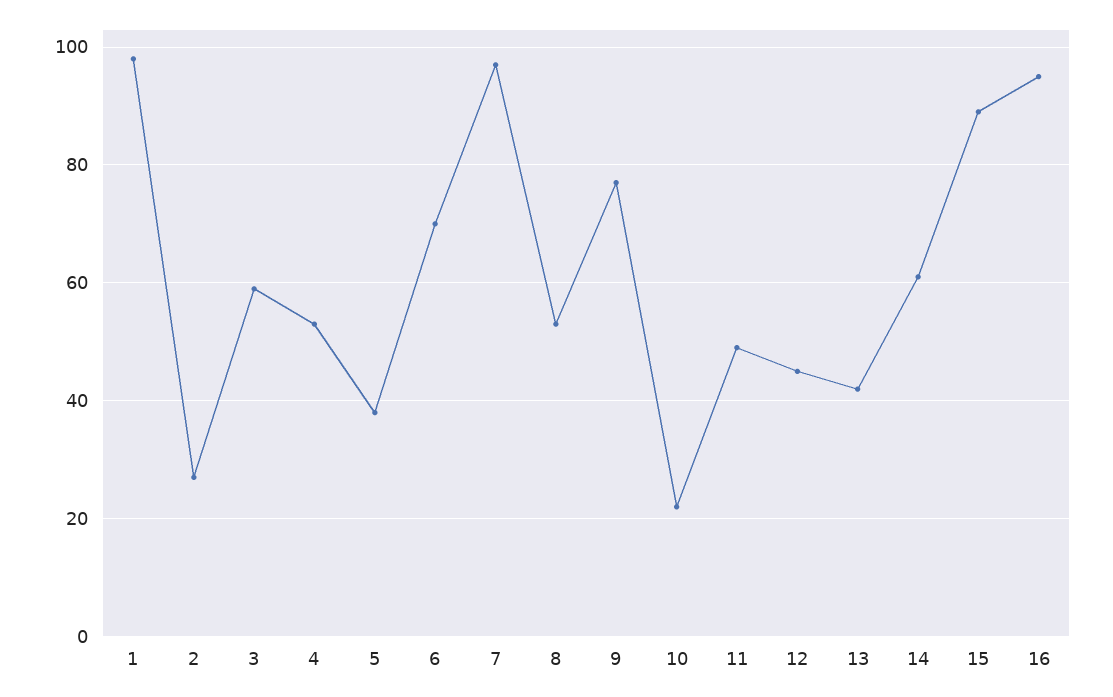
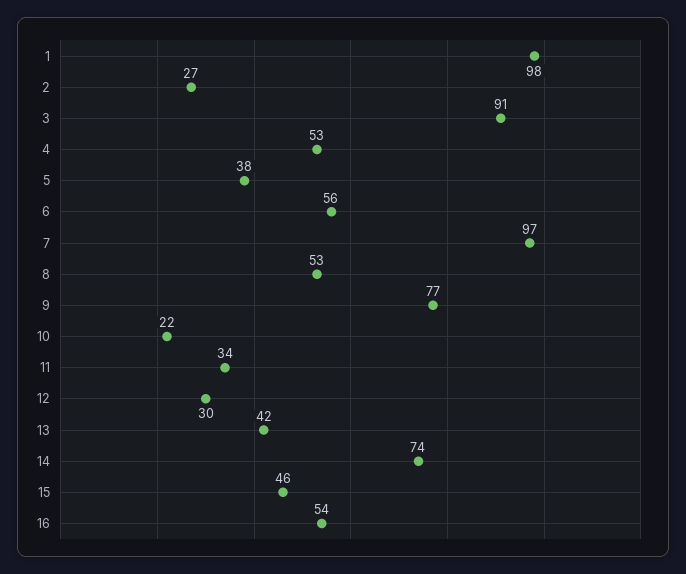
3: 60 -> 91
6: 70 -> 56
11: 50 -> 34
12: 45 -> 30
14: 60 -> 74
15: 90 -> 46
16: 95 -> 54

